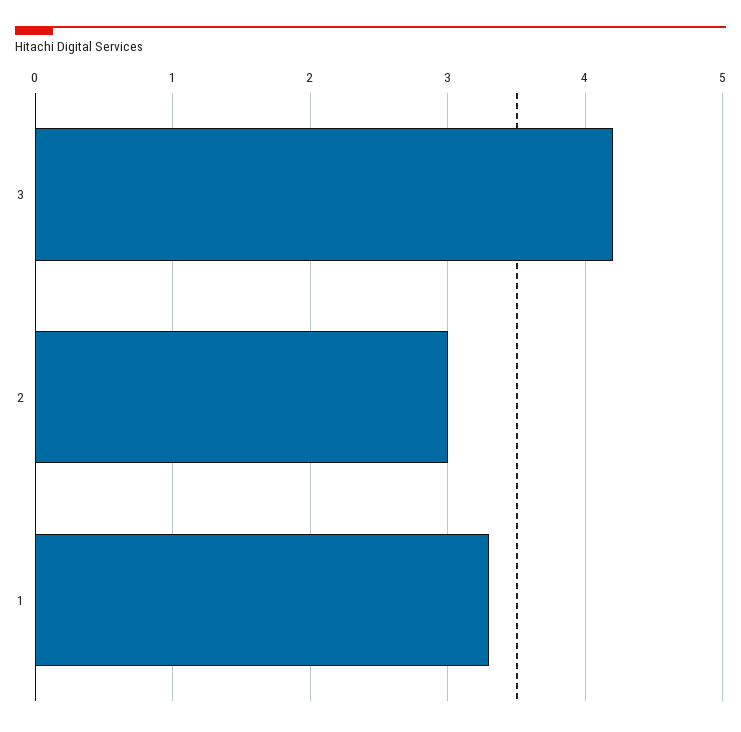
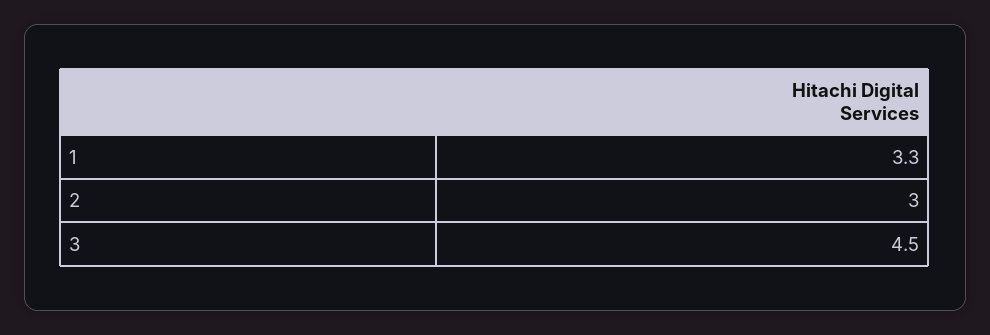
3: 4.2 -> 4.5

